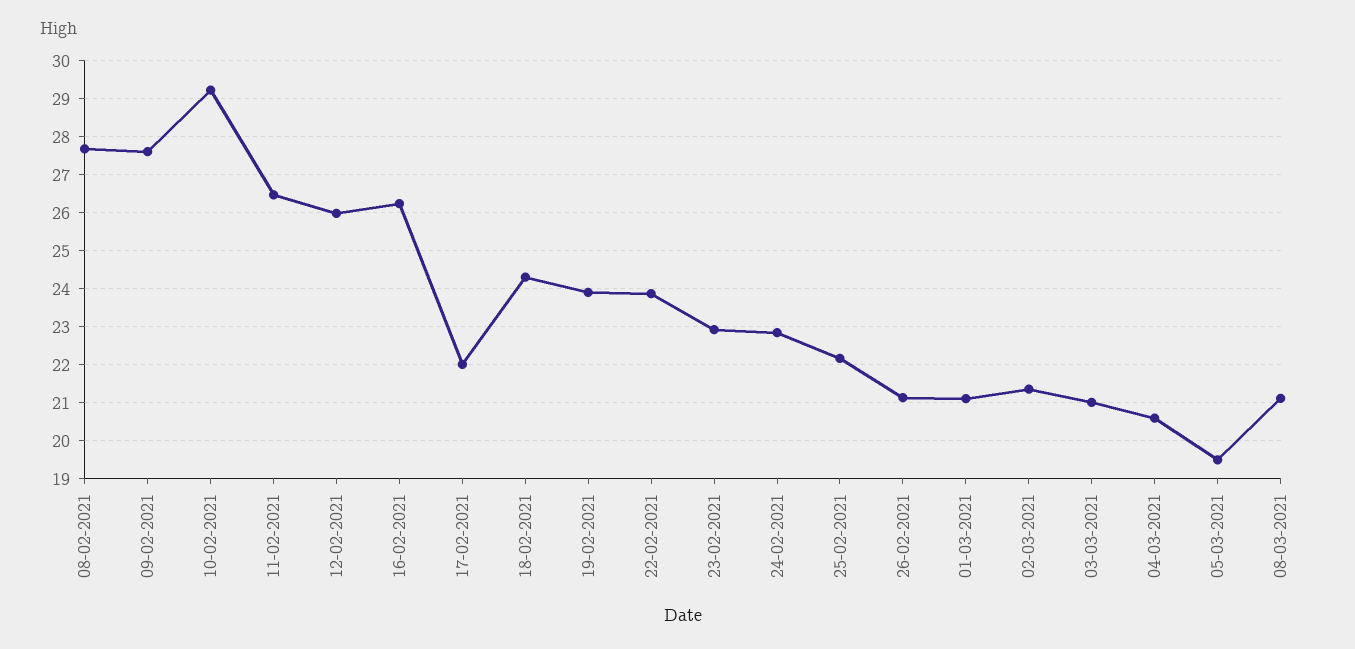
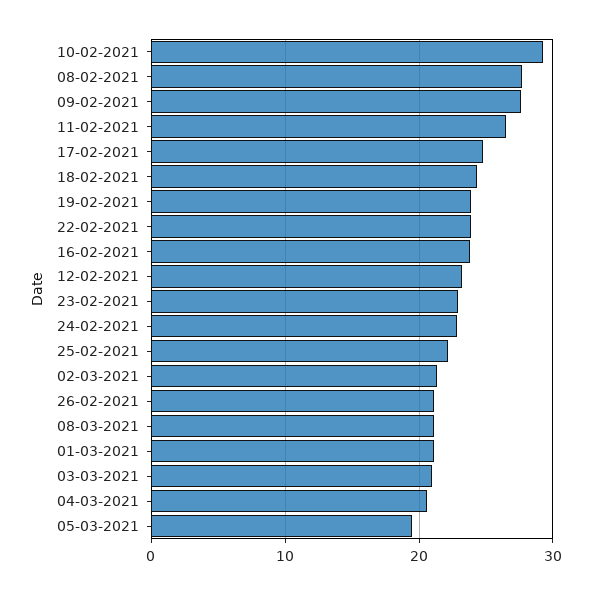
12-02-2021: 26 -> 23
16-02-2021: 26.2 -> 24
17-02-2021: 22 -> 25

